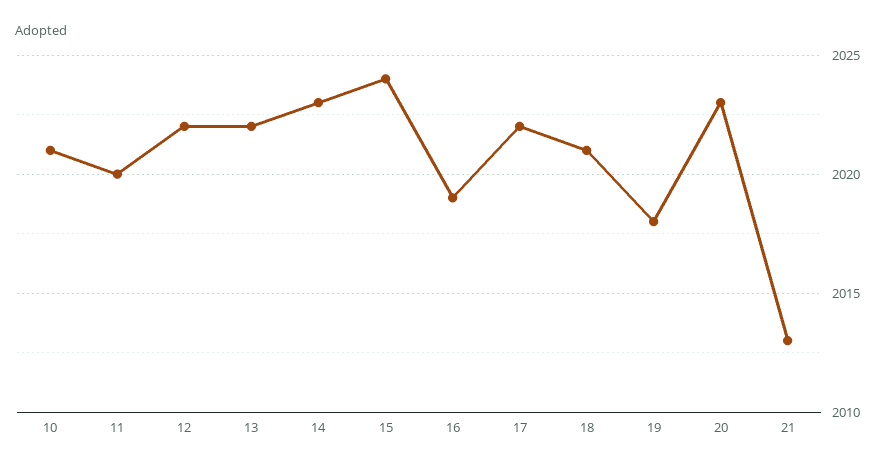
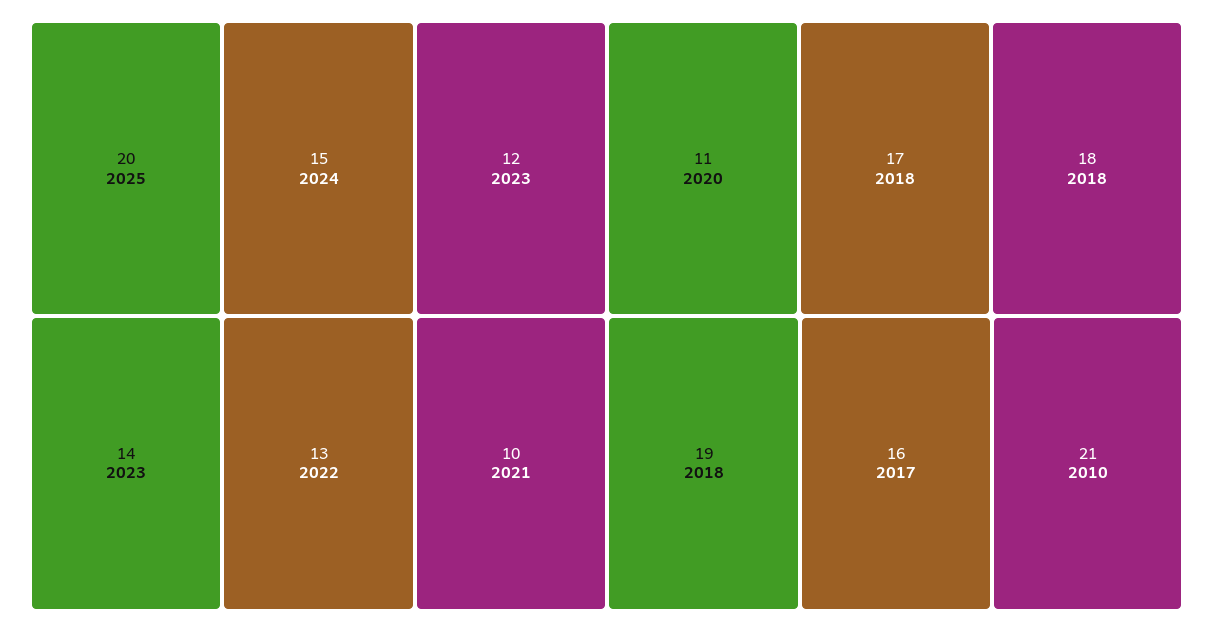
12: 2022 -> 2023
16: 2019 -> 2017
17: 2022 -> 2018
18: 2021 -> 2018
20: 2023 -> 2025
21: 2013 -> 2010

